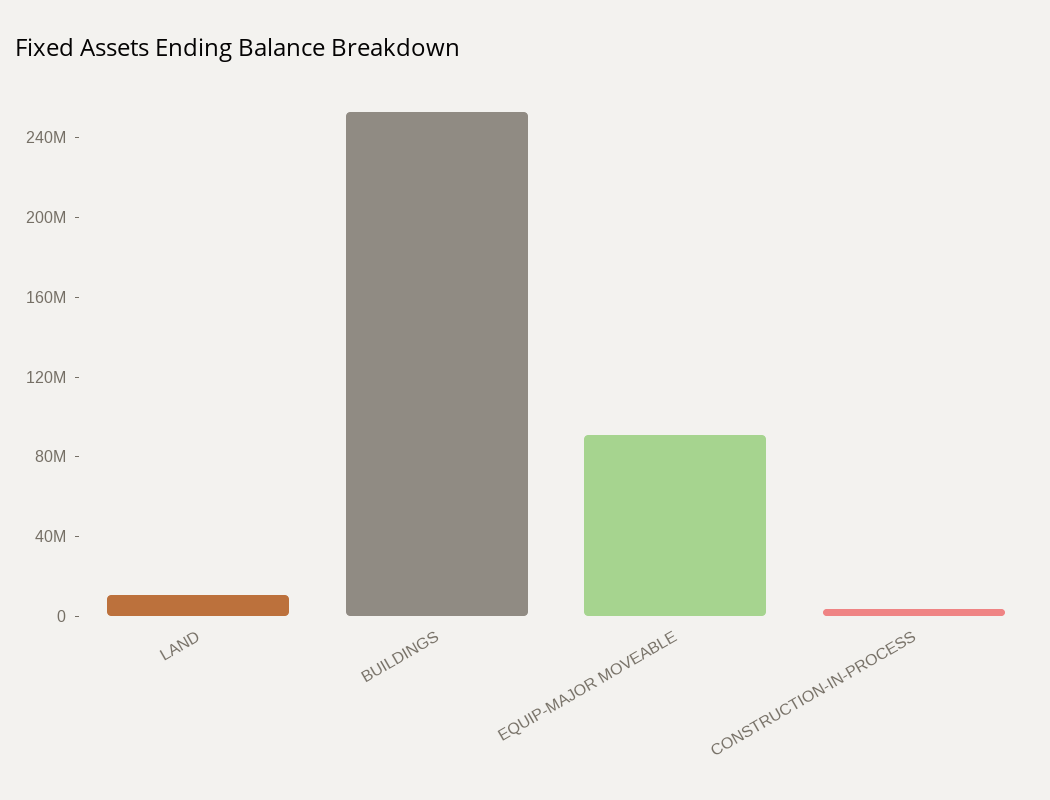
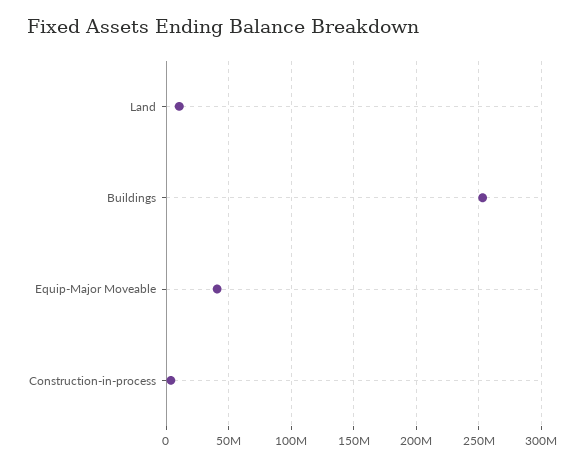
EQUIP-MAJOR MOVEABLE: 90000000 -> 40000000

